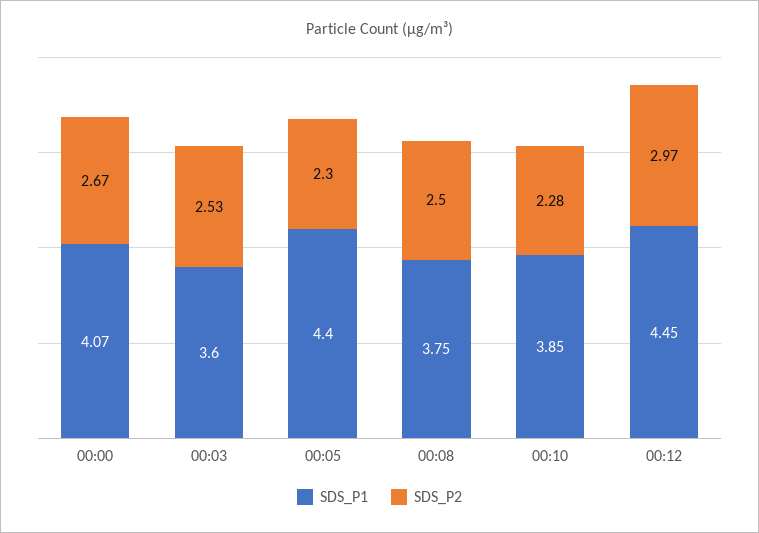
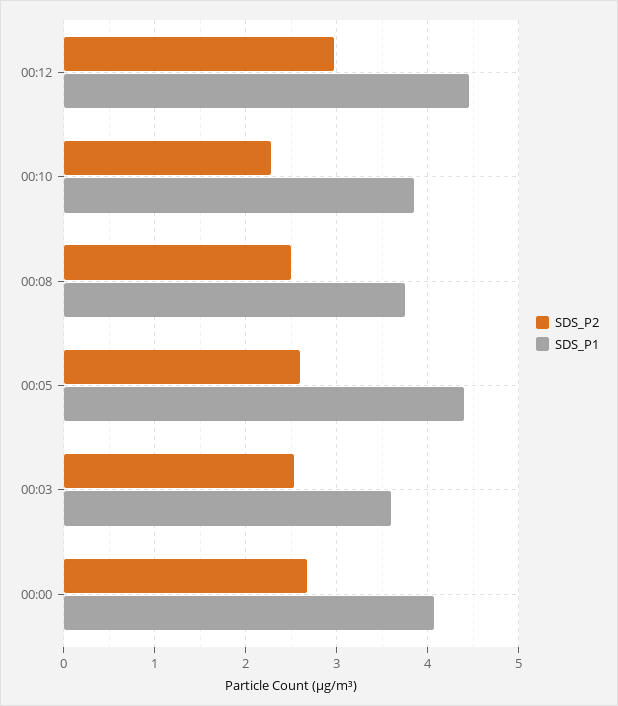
SDS_P2, 00:05: 2.3 -> 2.6

